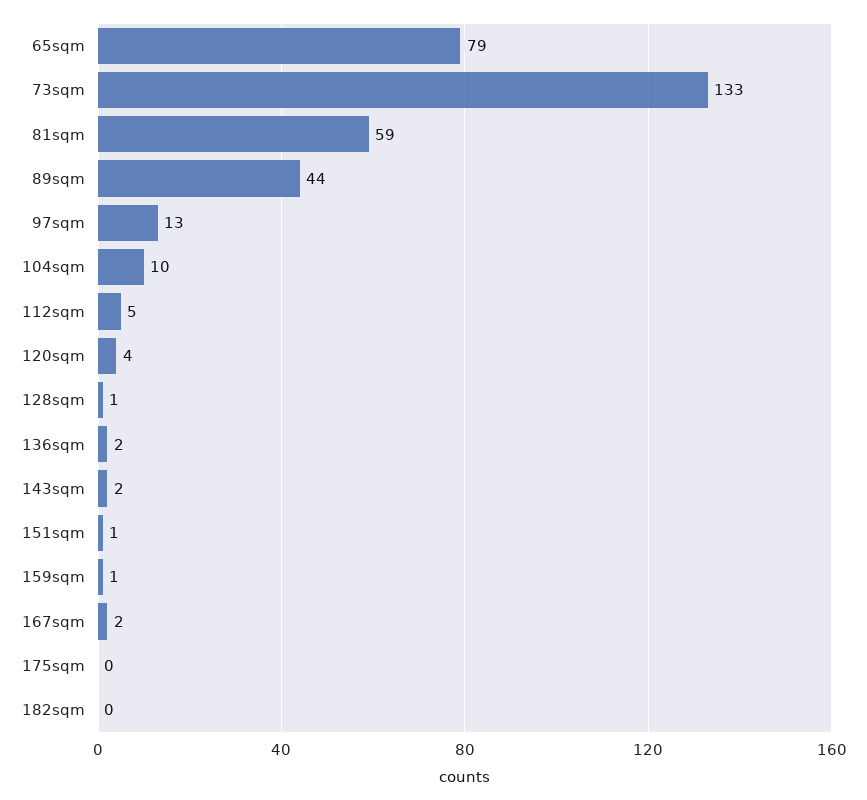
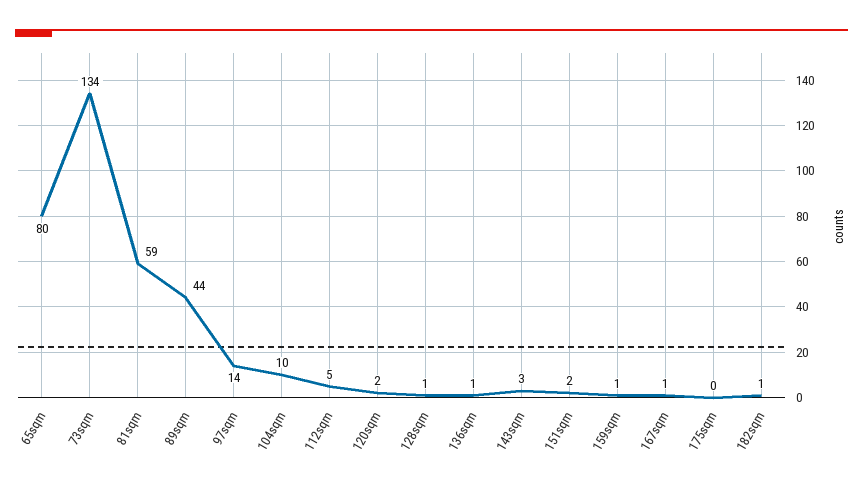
65sqm: 79 -> 80
73sqm: 133 -> 134
97sqm: 13 -> 14
120sqm: 4 -> 2
136sqm: 2 -> 1
143sqm: 2 -> 3
151sqm: 1 -> 2
167sqm: 2 -> 1
182sqm: 0 -> 1

